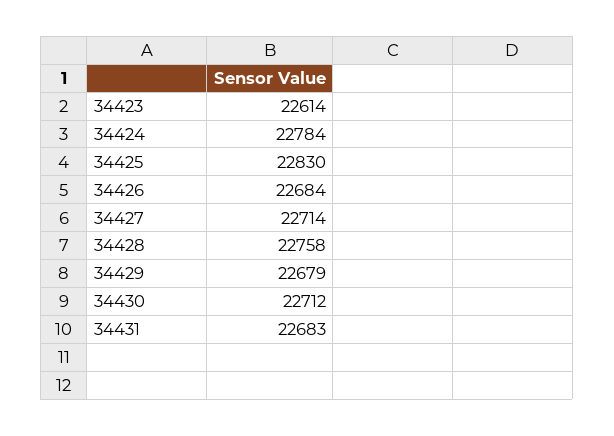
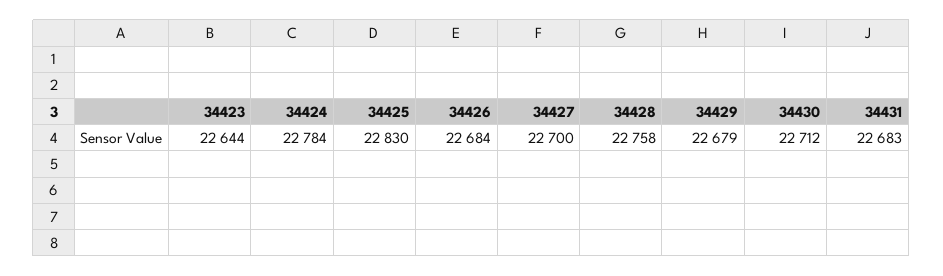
34423: 22614 -> 22644
34427: 22714 -> 22700

